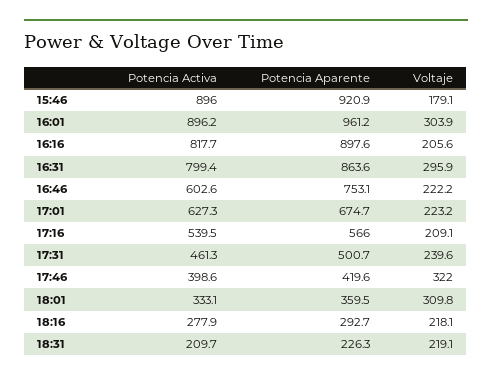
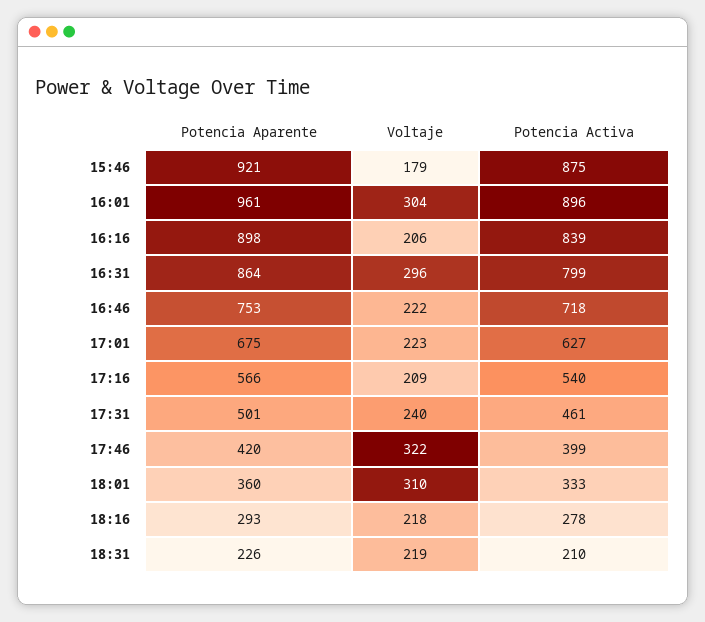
Potencia Activa, 15:46: 896 -> 875
Potencia Activa, 16:16: 817.7 -> 839
Potencia Activa, 16:46: 602.6 -> 718

